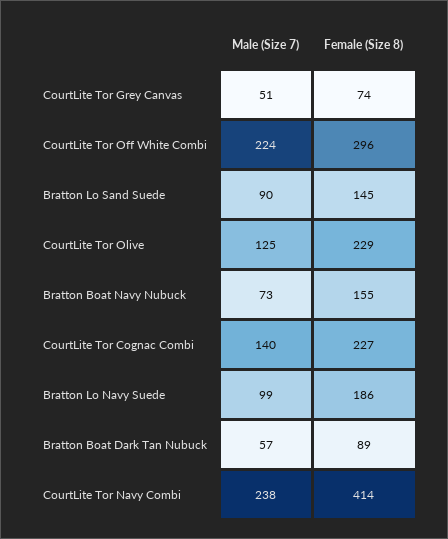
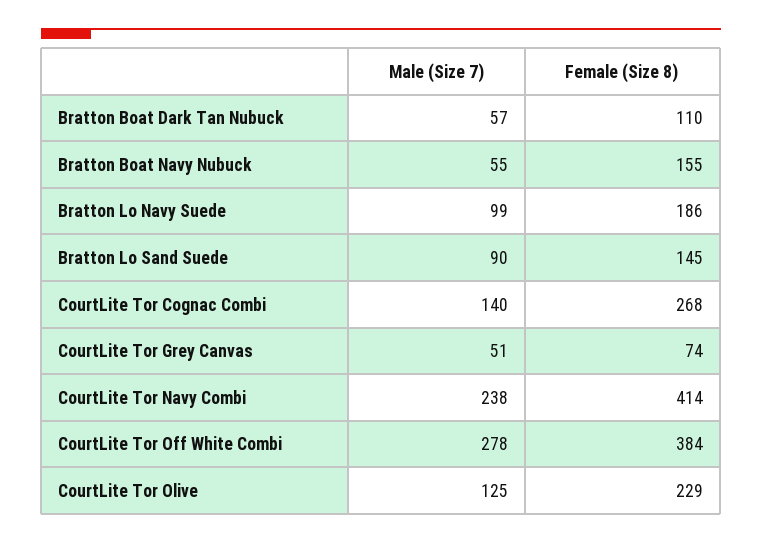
Male (Size 7), CourtLite Tor Off White Combi: 224 -> 278
Female (Size 8), CourtLite Tor Off White Combi: 296 -> 384
Male (Size 7), Bratton Boat Navy Nubuck: 73 -> 55
Female (Size 8), CourtLite Tor Cognac Combi: 227 -> 268
Female (Size 8), Bratton Boat Dark Tan Nubuck: 89 -> 110

